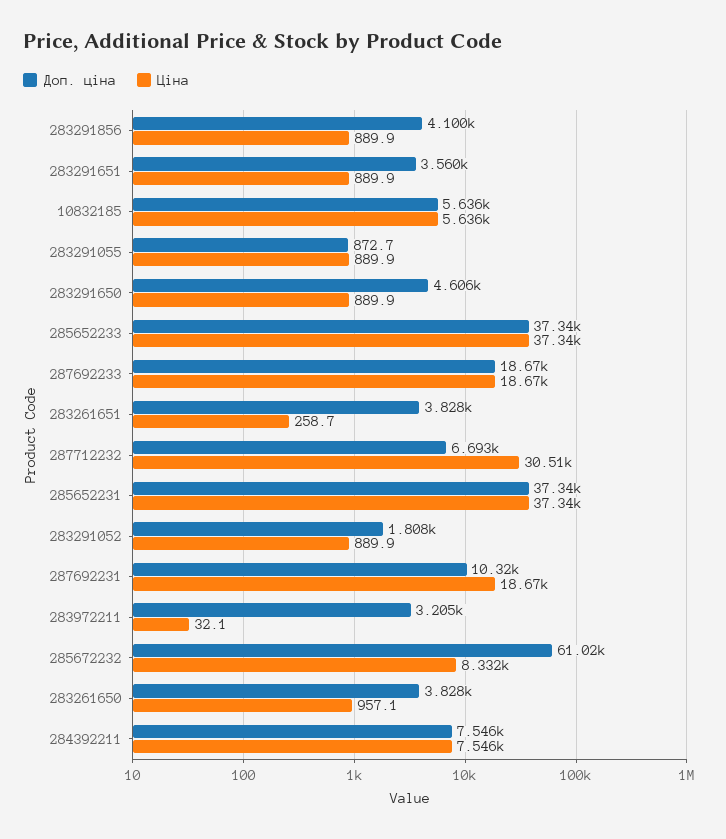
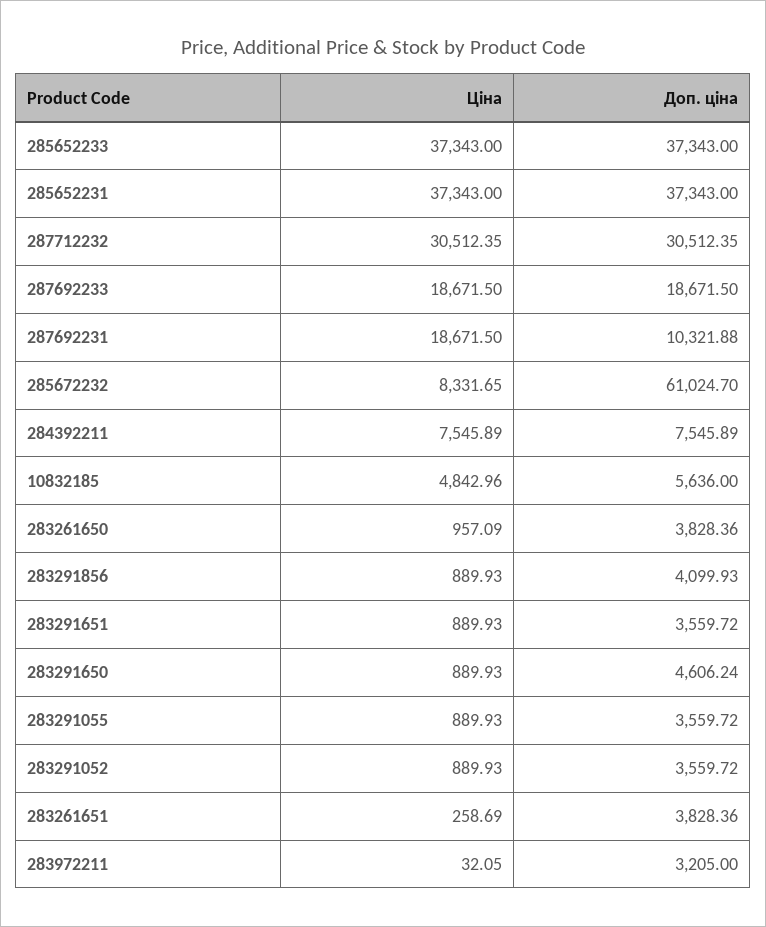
Ціна, 10832185: 5636 -> 4842.96
Доп. ціна, 283291055: 872.7 -> 3559.72
Доп. ціна, 287712232: 6693 -> 30512.35
Доп. ціна, 283291052: 1808 -> 3559.72

